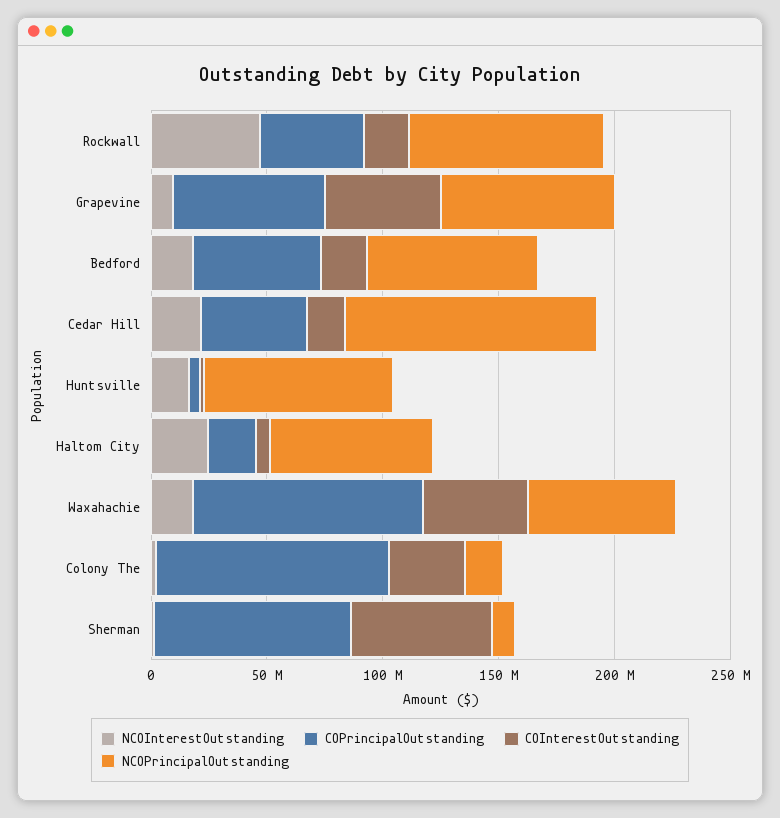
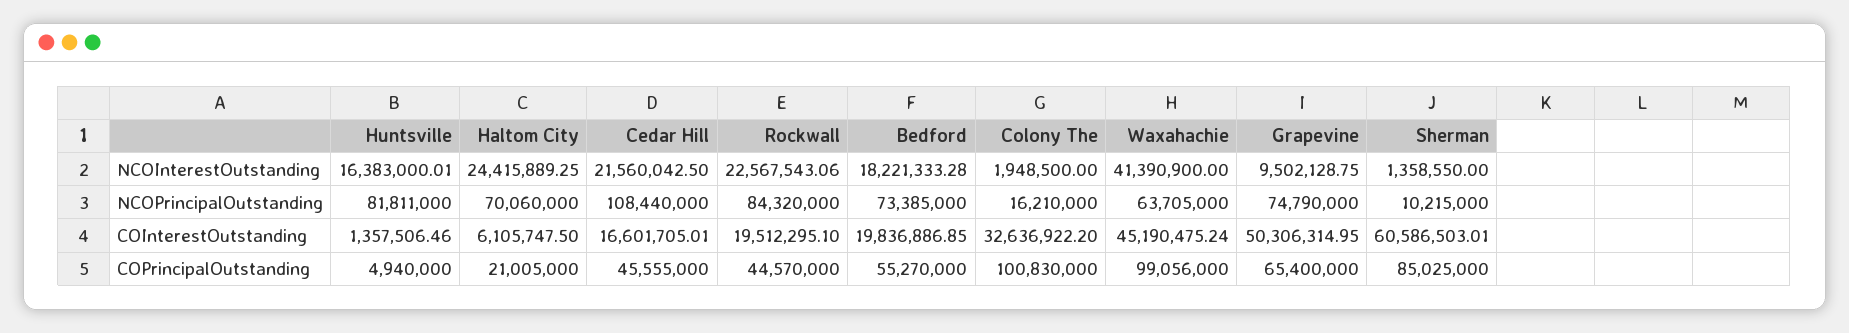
NCOInterestOutstanding, Rockwall: 50000000 -> 22567543.06
NCOInterestOutstanding, Waxahachie: 20000000 -> 41390900

